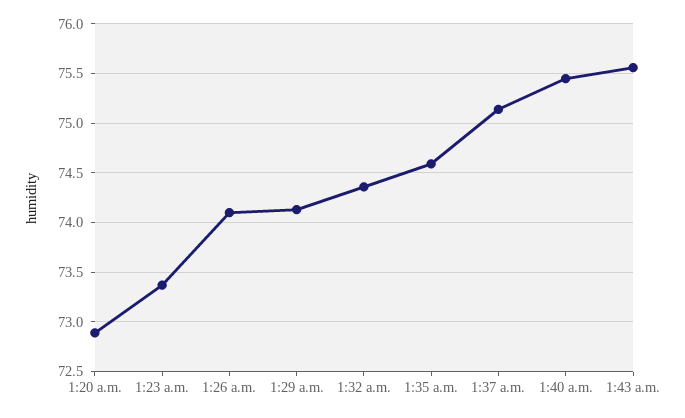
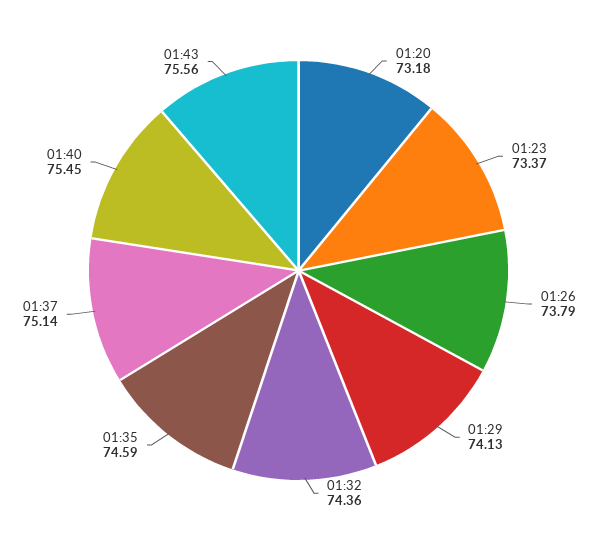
1:20 a.m.: 72.9 -> 73.18
1:26 a.m.: 74.1 -> 73.79

